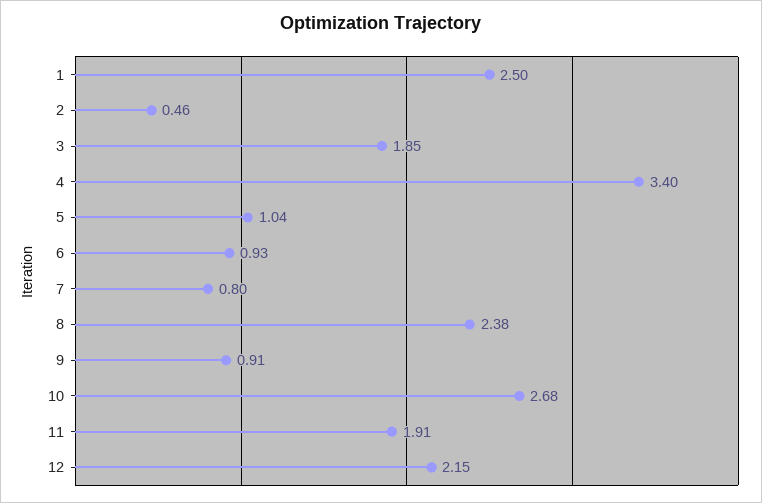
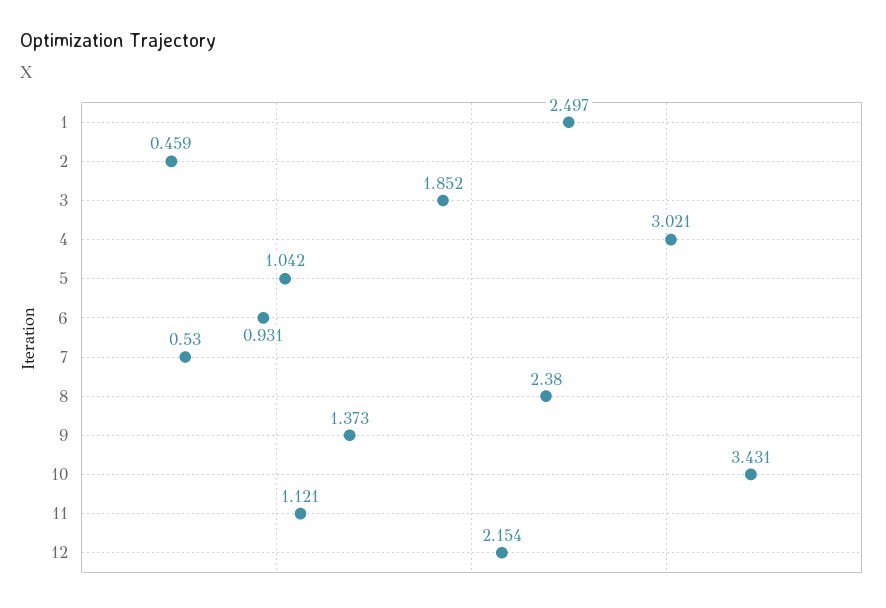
4: 3.4 -> 3.021
7: 0.8 -> 0.53
9: 0.91 -> 1.373
10: 2.68 -> 3.431
11: 1.91 -> 1.121

